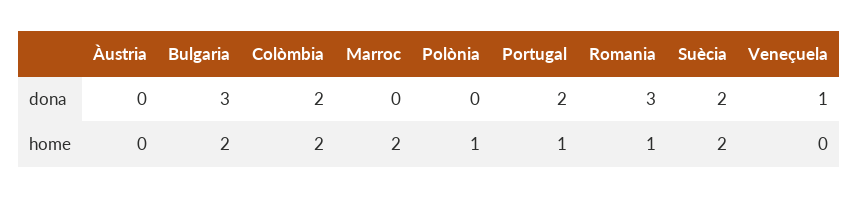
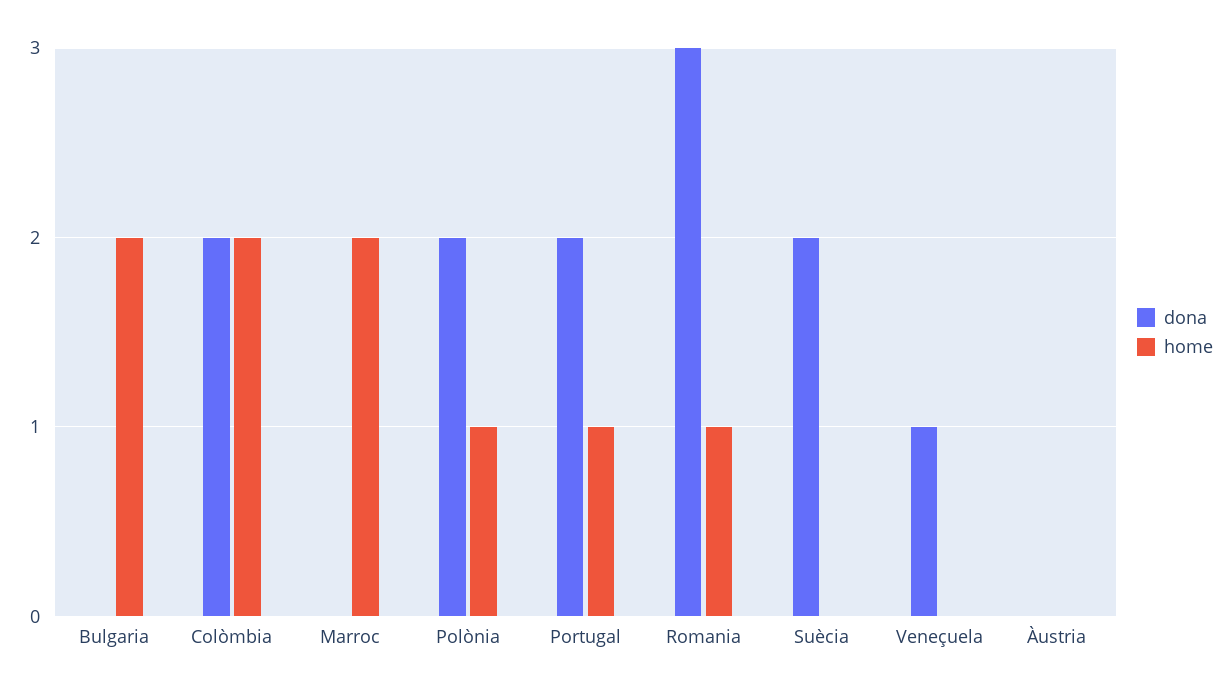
dona, Bulgaria: 3 -> 0
dona, Polònia: 0 -> 2
home, Suècia: 2 -> 0

